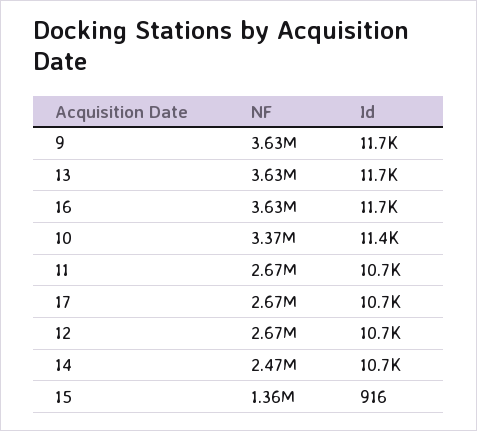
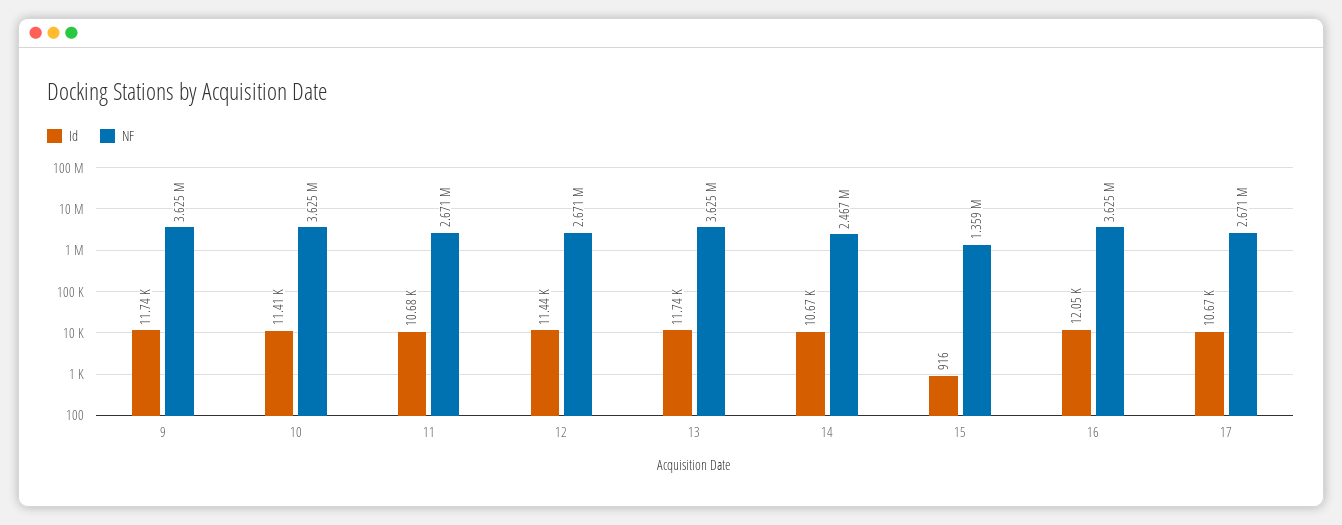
Id, 16: 11700 -> 12050
NF, 10: 3370000 -> 3625000
Id, 12: 10700 -> 11440

